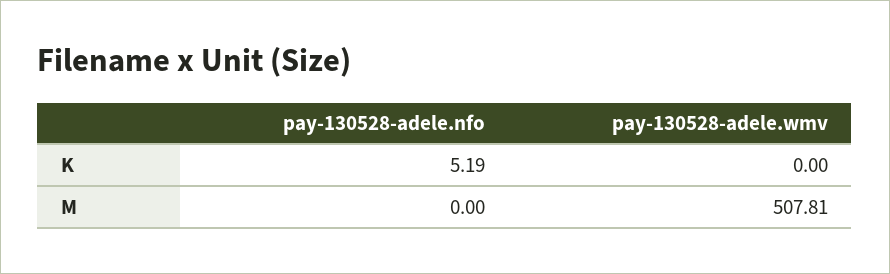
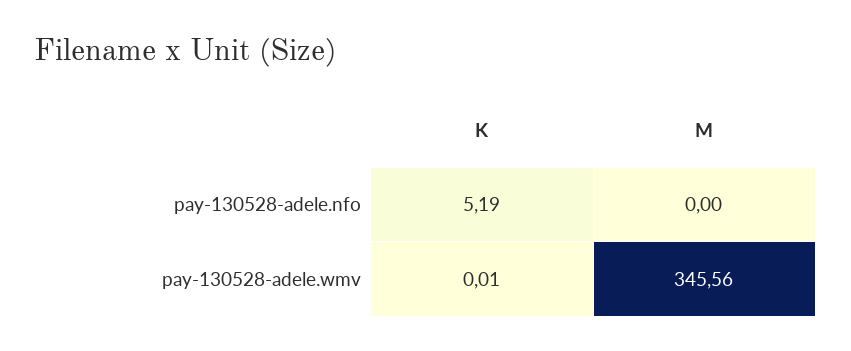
pay-130528-adele.wmv, K: 0 -> 0.01
pay-130528-adele.wmv, M: 507.81 -> 345.56

